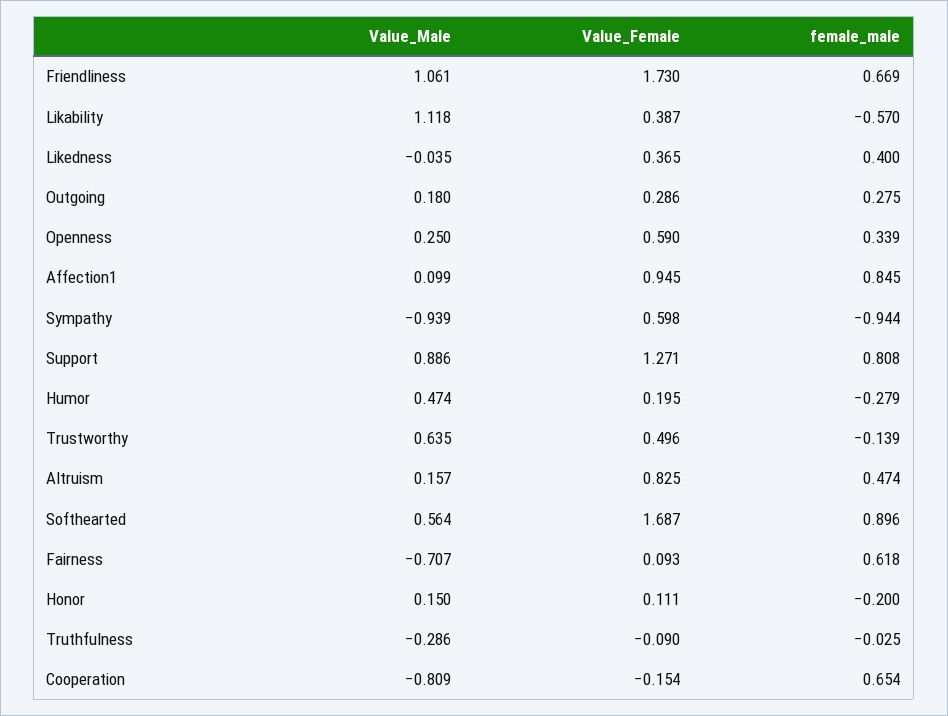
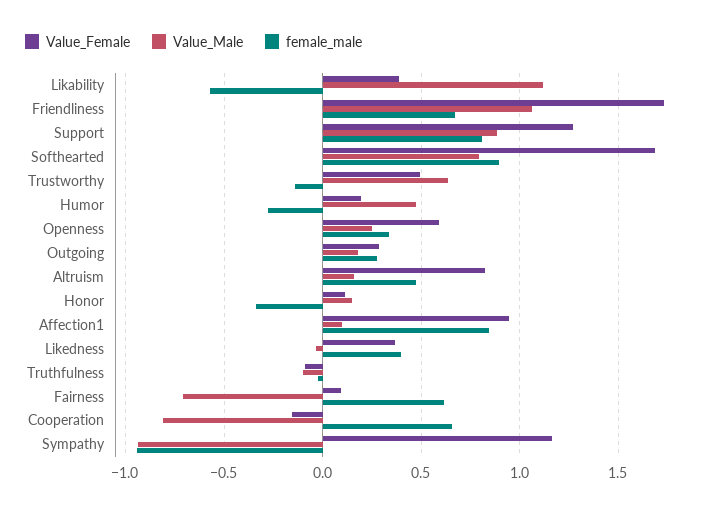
Value_Female, Sympathy: 0.598 -> 1.15
Value_Male, Softhearted: 0.564 -> 0.8
female_male, Honor: -0.2 -> -0.35
Value_Male, Truthfulness: -0.286 -> -0.1

